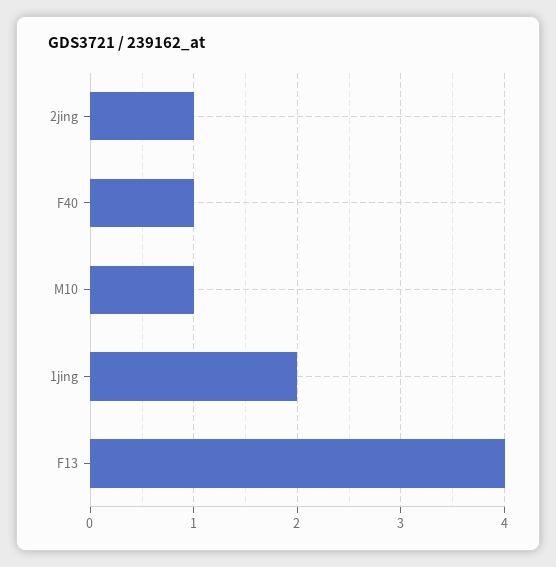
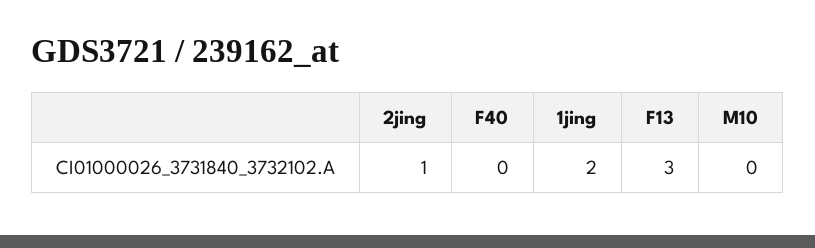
F40: 1 -> 0
M10: 1 -> 0
F13: 4 -> 3

